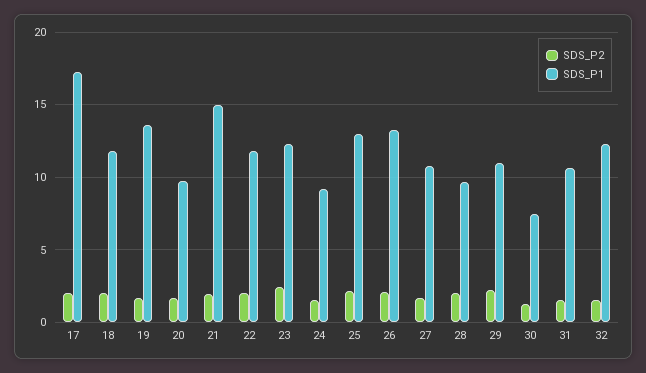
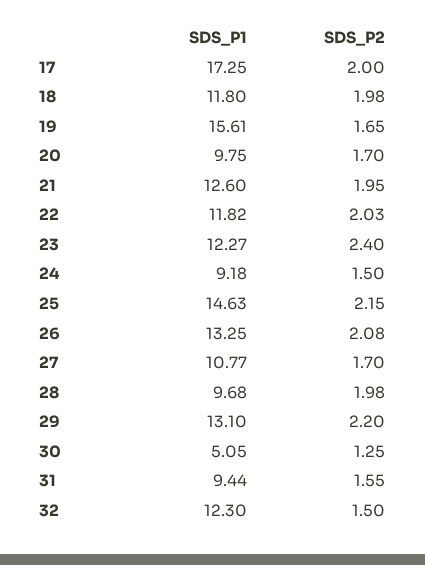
SDS_P1, 19: 13.5 -> 15.61
SDS_P1, 21: 15 -> 12.6
SDS_P1, 25: 13 -> 14.63
SDS_P1, 29: 11 -> 13.1
SDS_P1, 30: 7.5 -> 5.05
SDS_P1, 31: 10.5 -> 9.44

